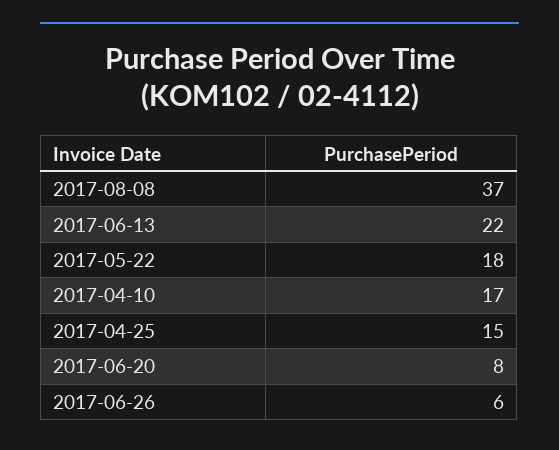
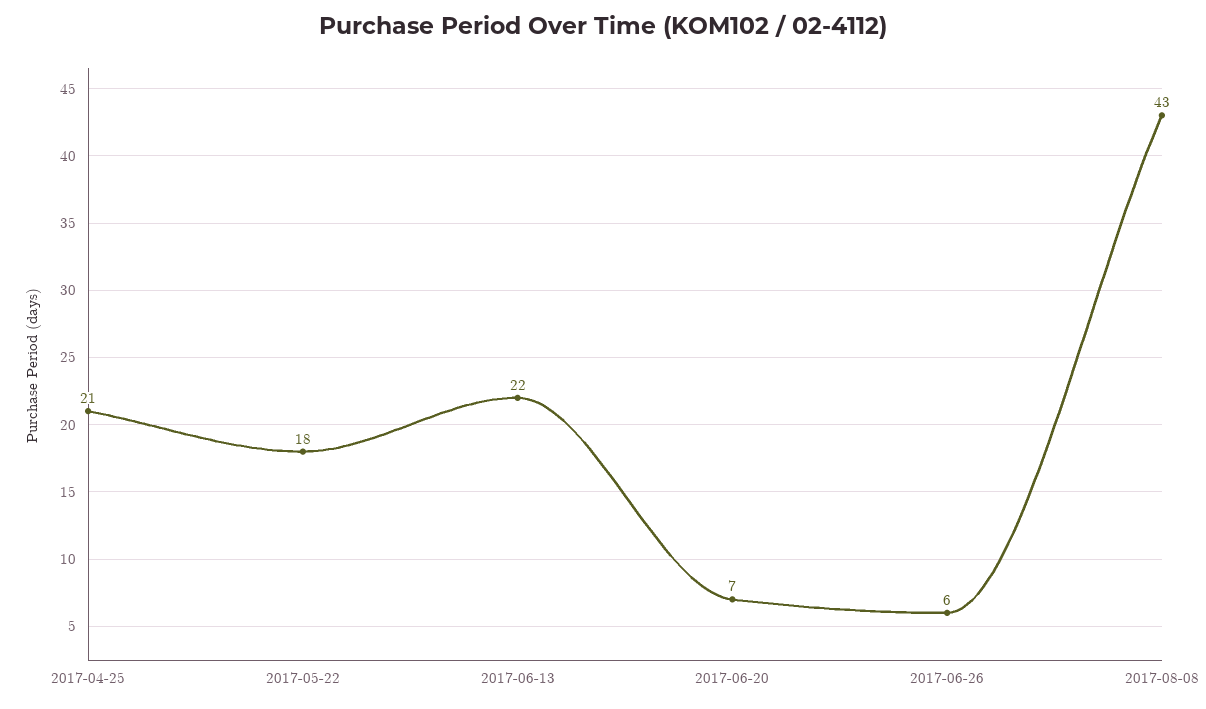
2017-08-08: 37 -> 43
2017-04-10: 17 -> none
2017-04-25: 15 -> 21
2017-06-20: 8 -> 7

